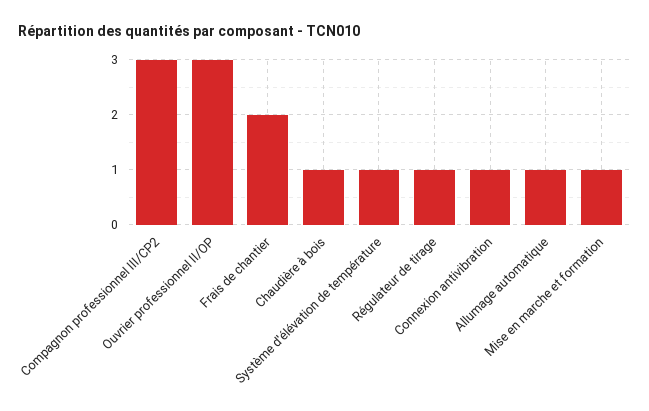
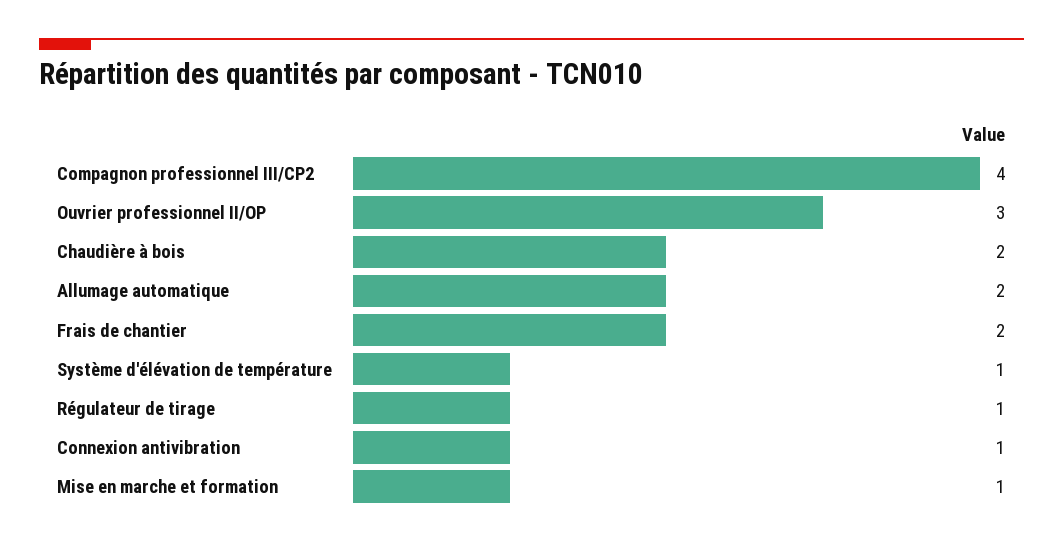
Compagnon professionnel III/CP2: 3 -> 4
Chaudière à bois: 1 -> 2
Allumage automatique: 1 -> 2

